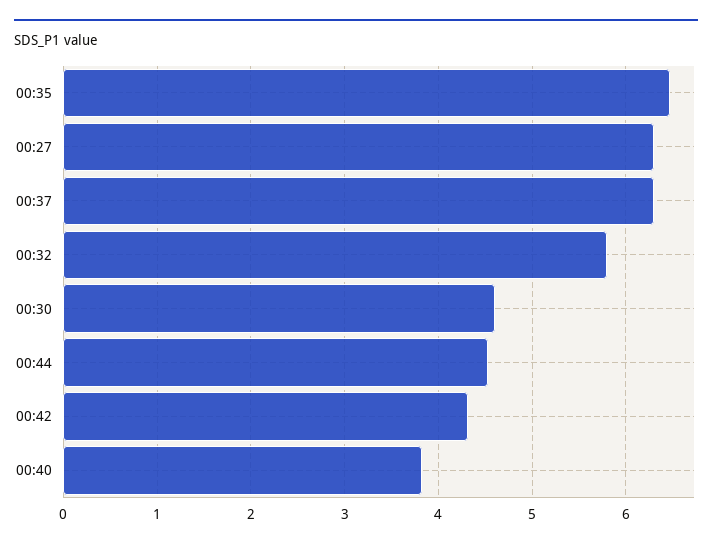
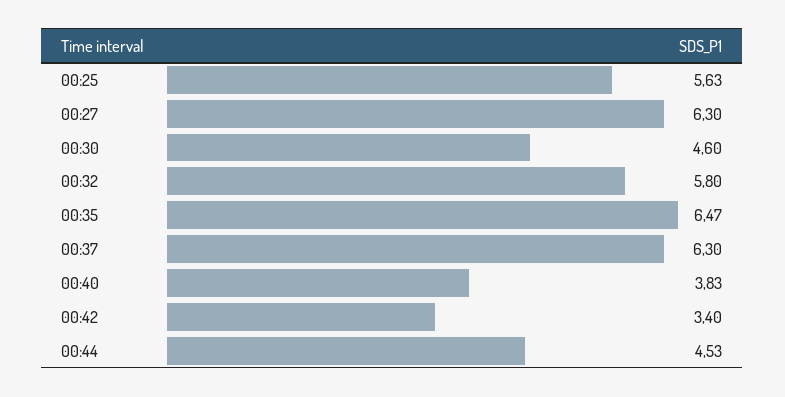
00:42: 4.3 -> 3.4
00:25: none -> 5.63

